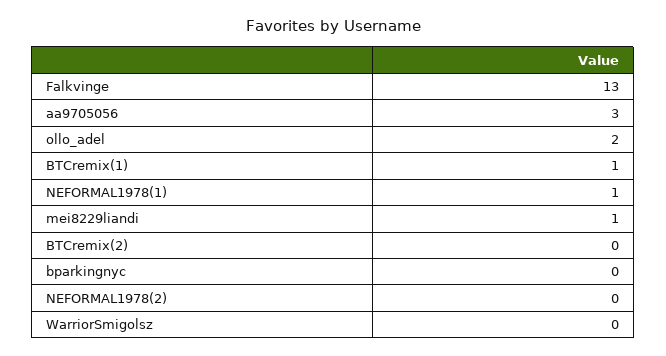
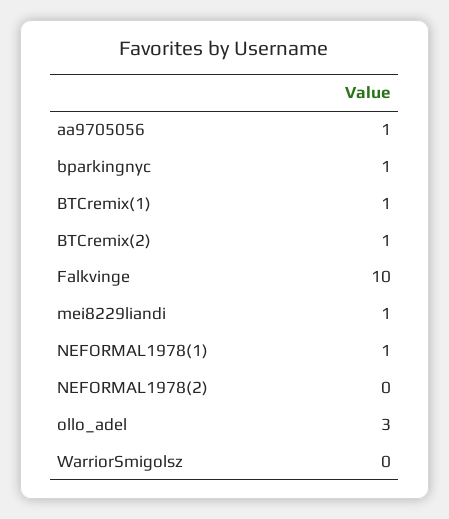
Falkvinge: 13 -> 10
aa9705056: 3 -> 1
ollo_adel: 2 -> 3
BTCremix(2): 0 -> 1
bparkingnyc: 0 -> 1

